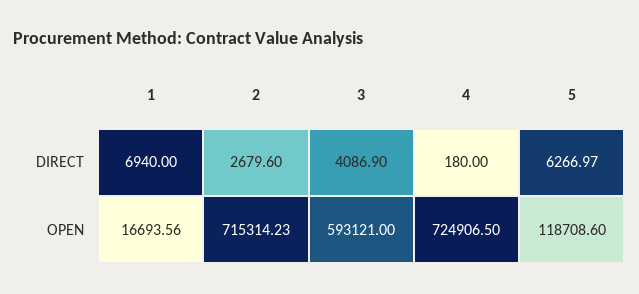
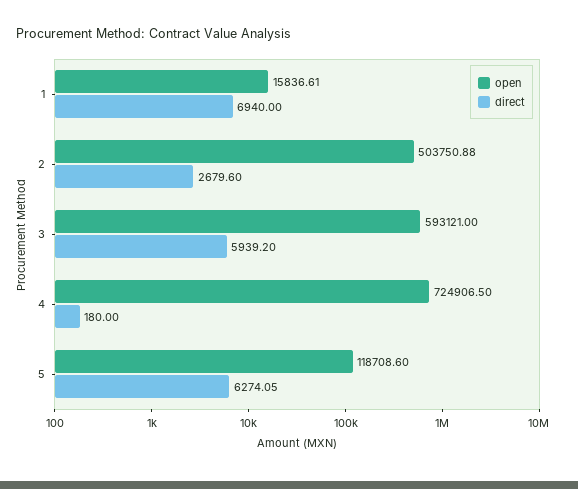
DIRECT, 3: 4086.9 -> 5939.2
DIRECT, 5: 6266.97 -> 6274.05
OPEN, 1: 16693.56 -> 15836.61
OPEN, 2: 715314.23 -> 503750.88

